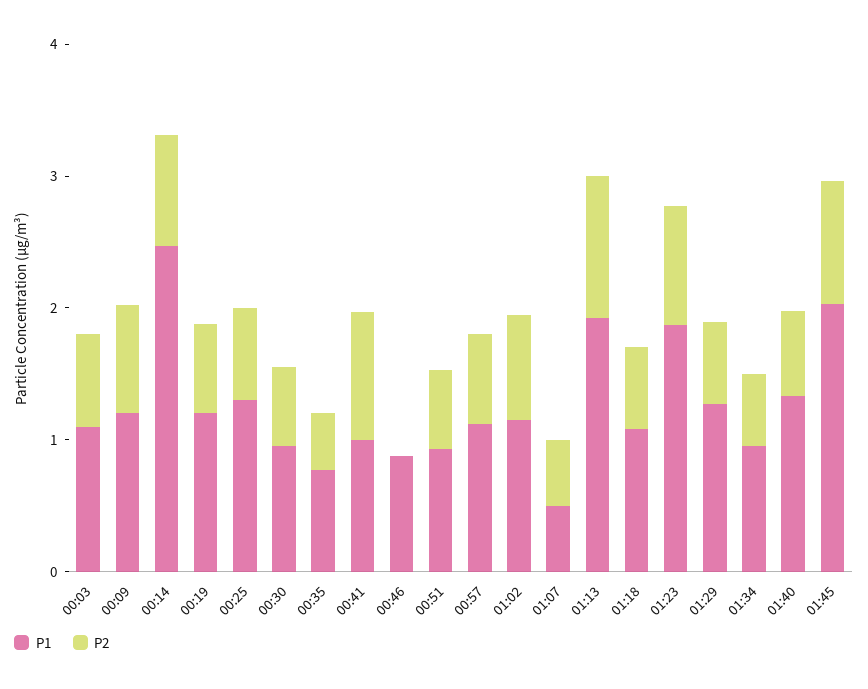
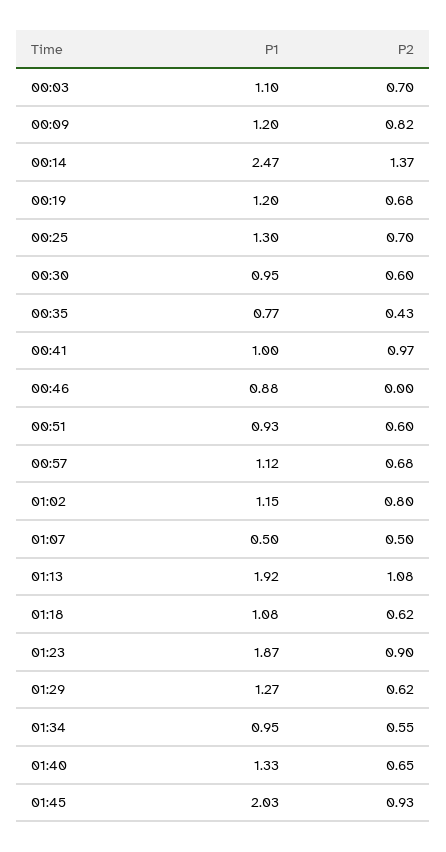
P2, 00:14: 0.8 -> 1.37

